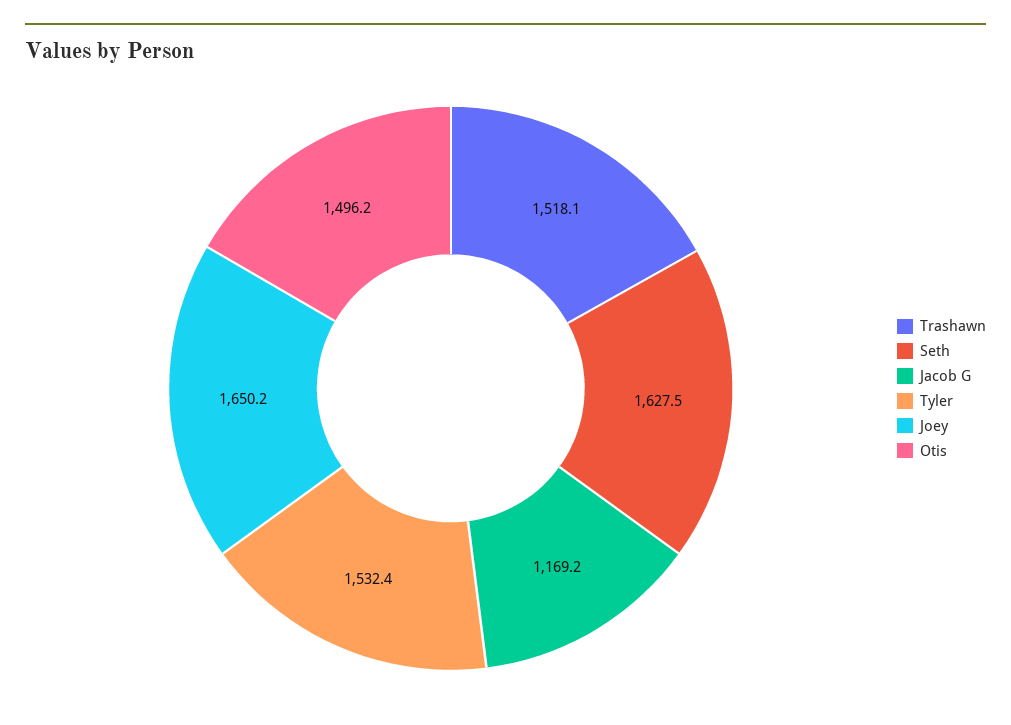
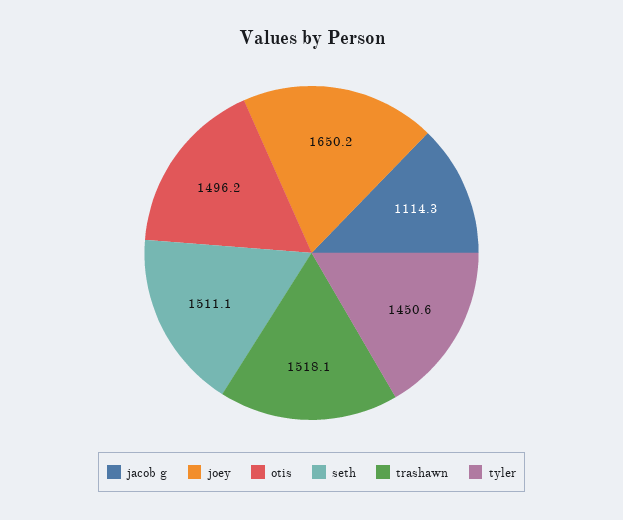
Seth: 1627.5 -> 1511.1
Jacob G: 1169.2 -> 1114.3
Tyler: 1532.4 -> 1450.6

